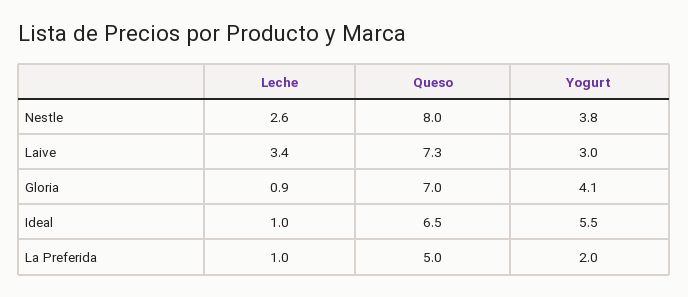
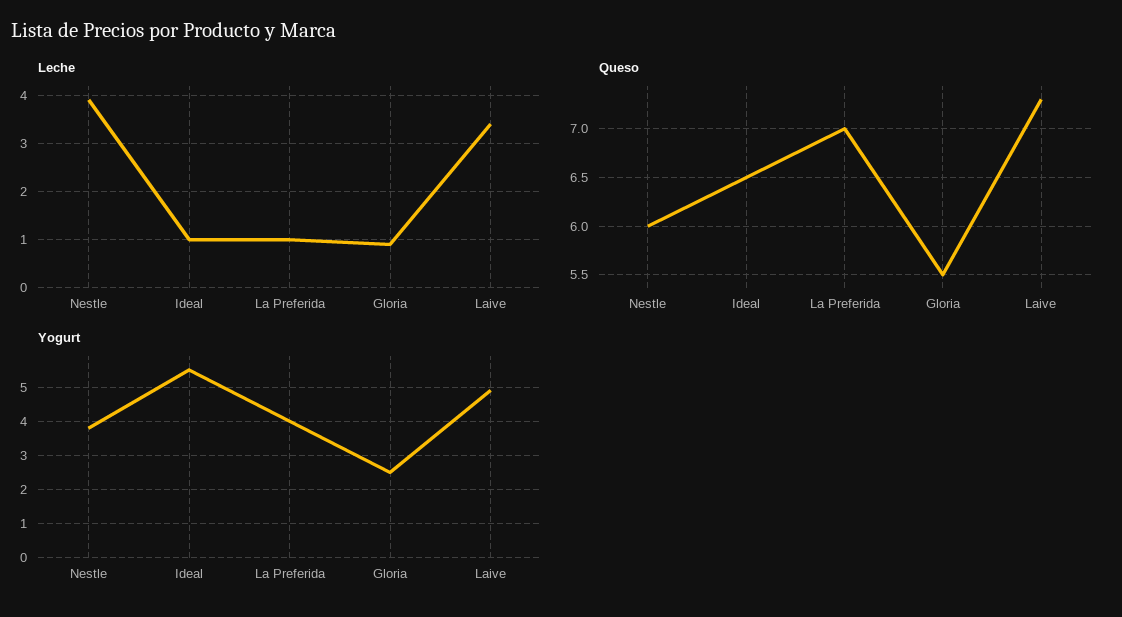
Leche, Nestle: 2.6 -> 4
Queso, Nestle: 8 -> 6
Yogurt, Laive: 3 -> 5
Queso, Gloria: 7 -> 5.5
Yogurt, Gloria: 4.1 -> 2.5
Queso, La Preferida: 5 -> 7
Yogurt, La Preferida: 2 -> 4

